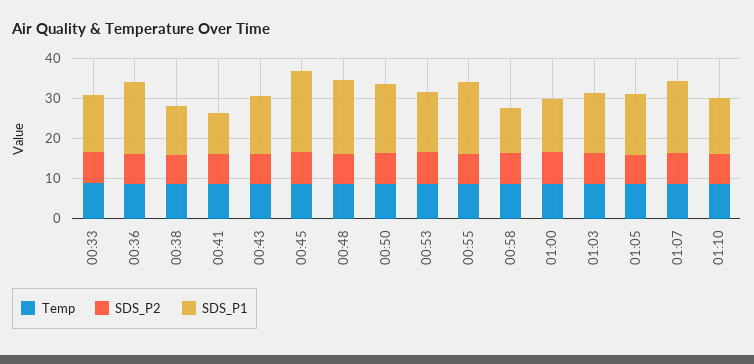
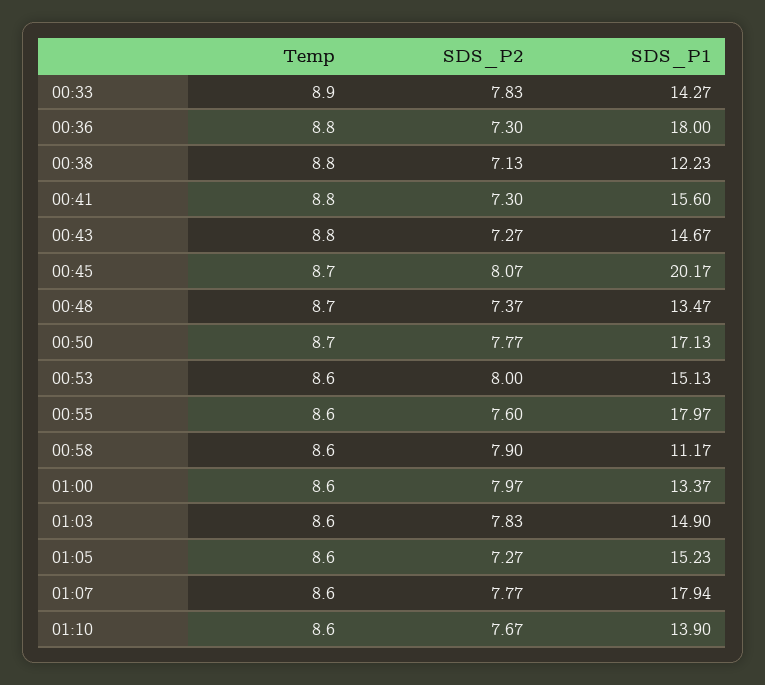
SDS_P1, 00:41: 10 -> 15.6
SDS_P1, 00:48: 18 -> 13.47

